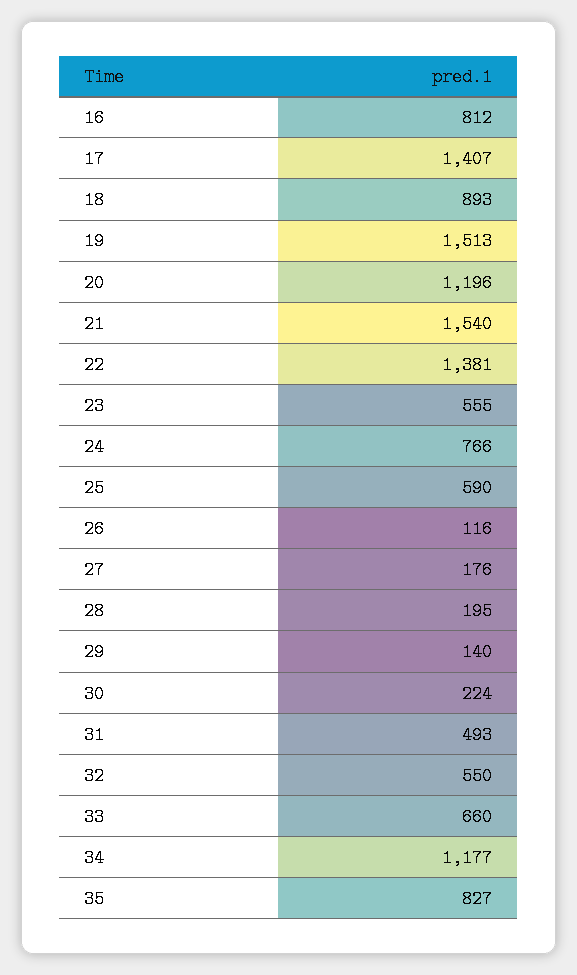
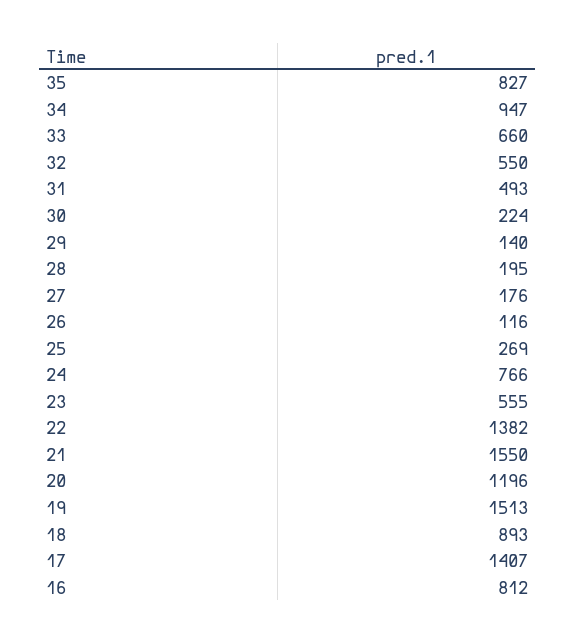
21: 1540 -> 1550
22: 1381 -> 1382
25: 590 -> 269
34: 1177 -> 947

